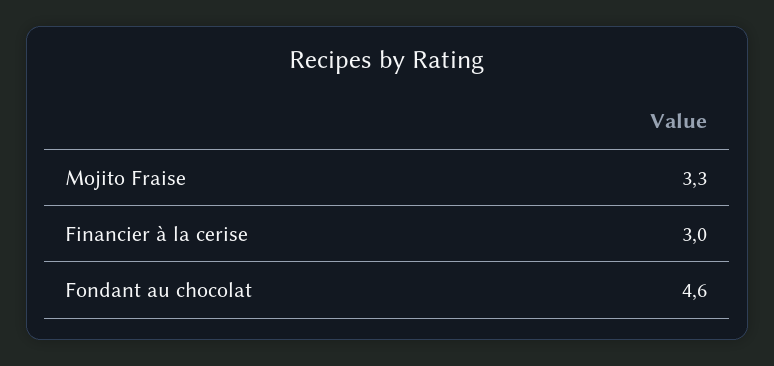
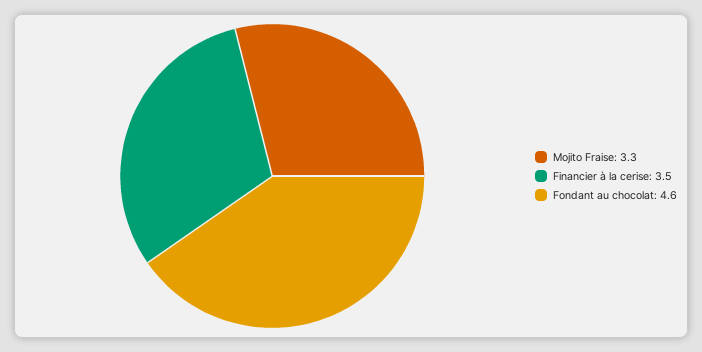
Financier à la cerise: 3 -> 3.5

